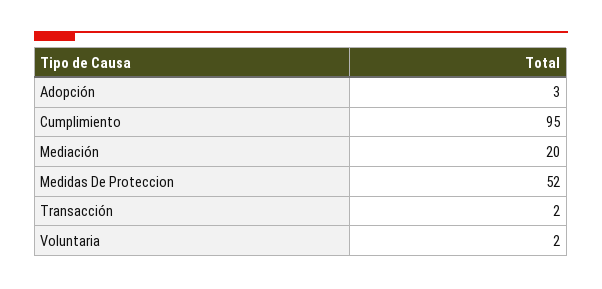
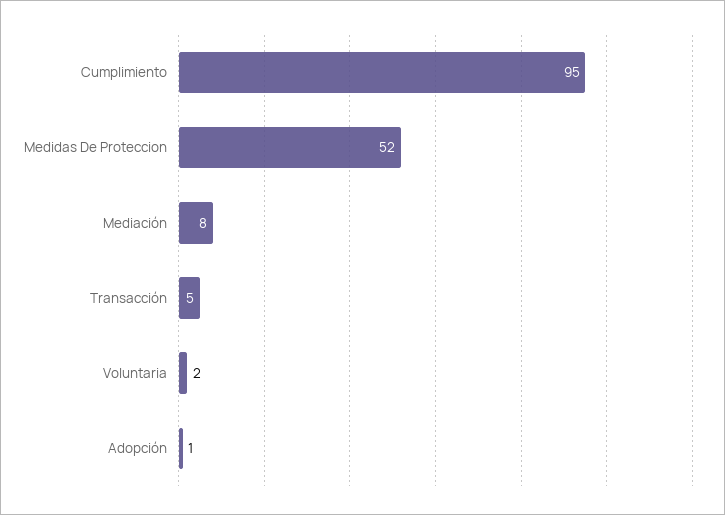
Adopción: 3 -> 1
Mediación: 20 -> 8
Transacción: 2 -> 5

